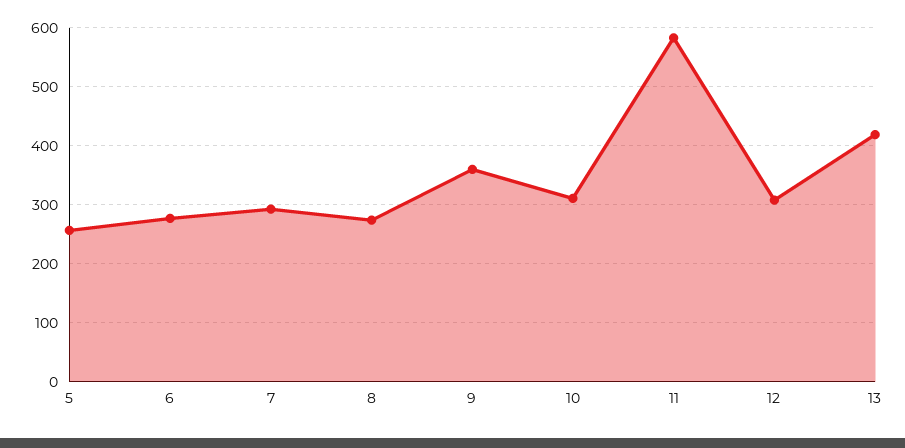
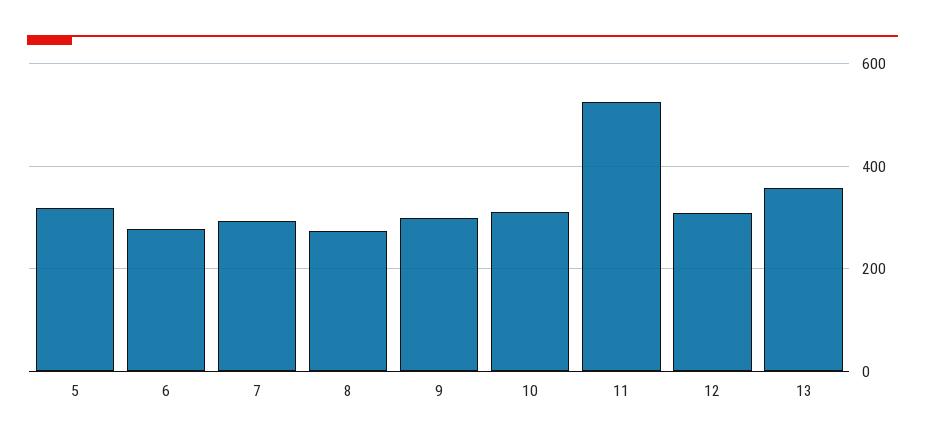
5: 260 -> 320
9: 360 -> 300
11: 580 -> 520
13: 420 -> 360

